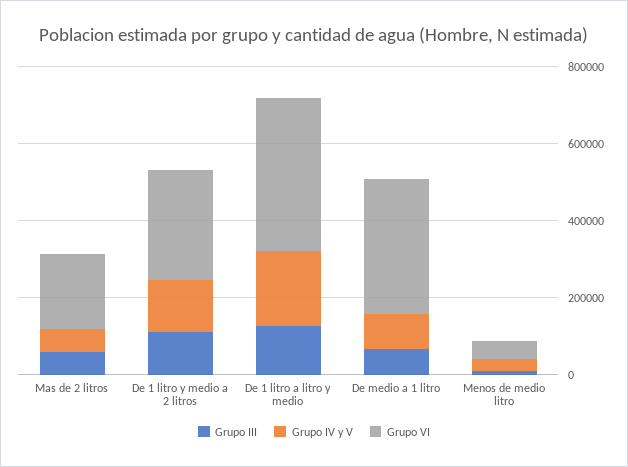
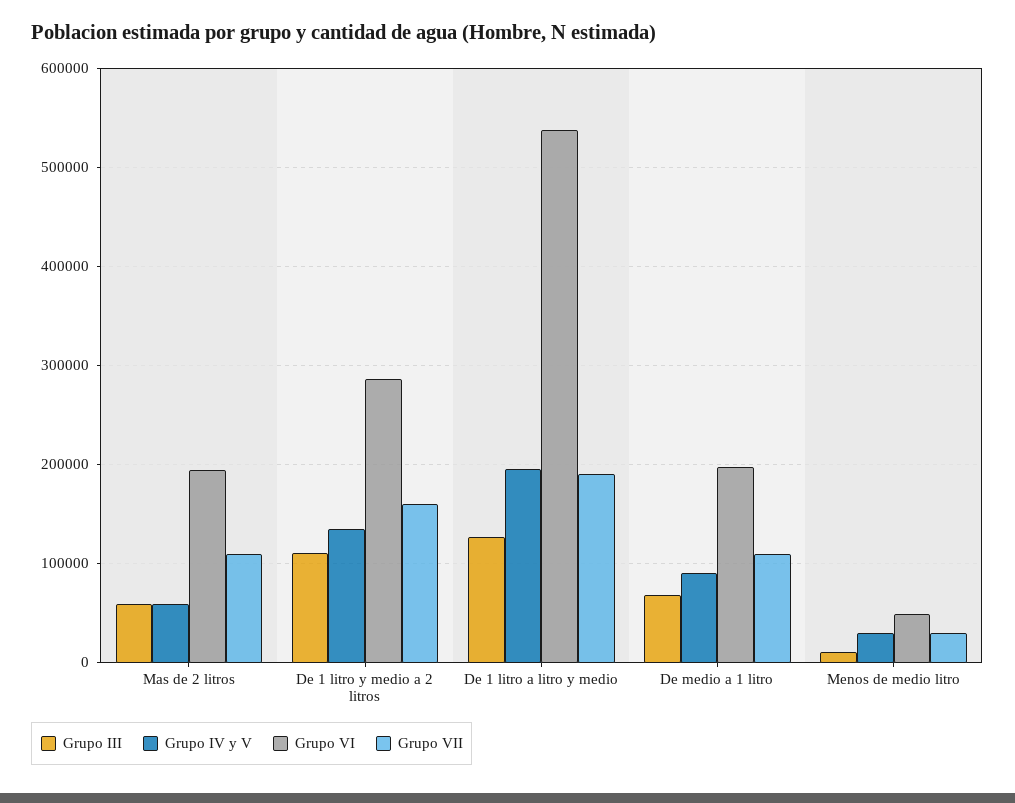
Grupo VI, De 1 litro a litro y medio: 400000 -> 540000
Grupo VI, De medio a 1 litro: 350000 -> 200000
Grupo VII, Mas de 2 litros: none -> 110000
Grupo VII, De 1 litro y medio a 2 litros: none -> 160000
Grupo VII, De 1 litro a litro y medio: none -> 190000
Grupo VII, De medio a 1 litro: none -> 110000
Grupo VII, Menos de medio litro: none -> 30000

